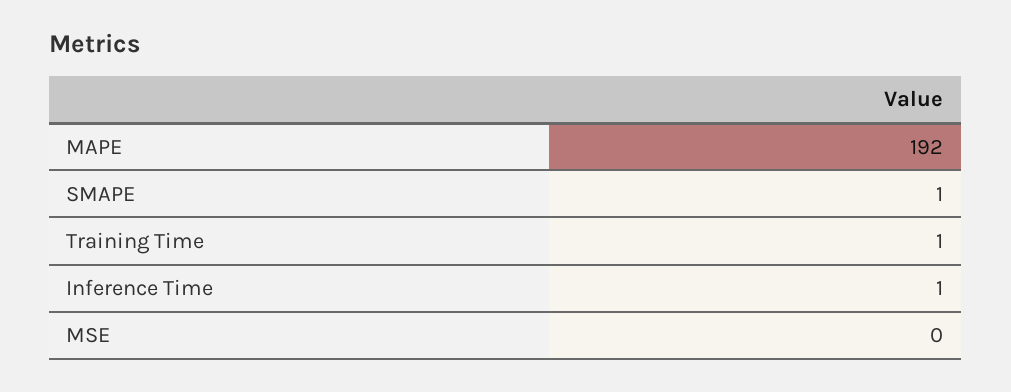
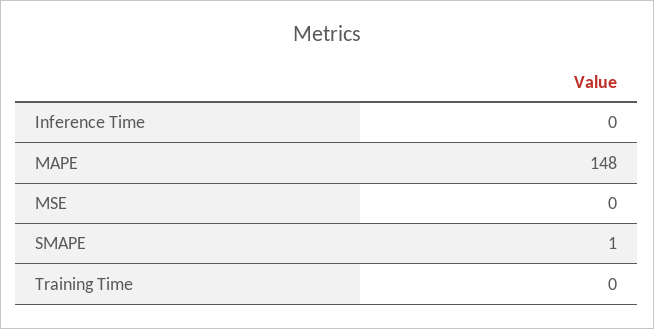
MAPE: 192 -> 148
Training Time: 1 -> 0
Inference Time: 1 -> 0

